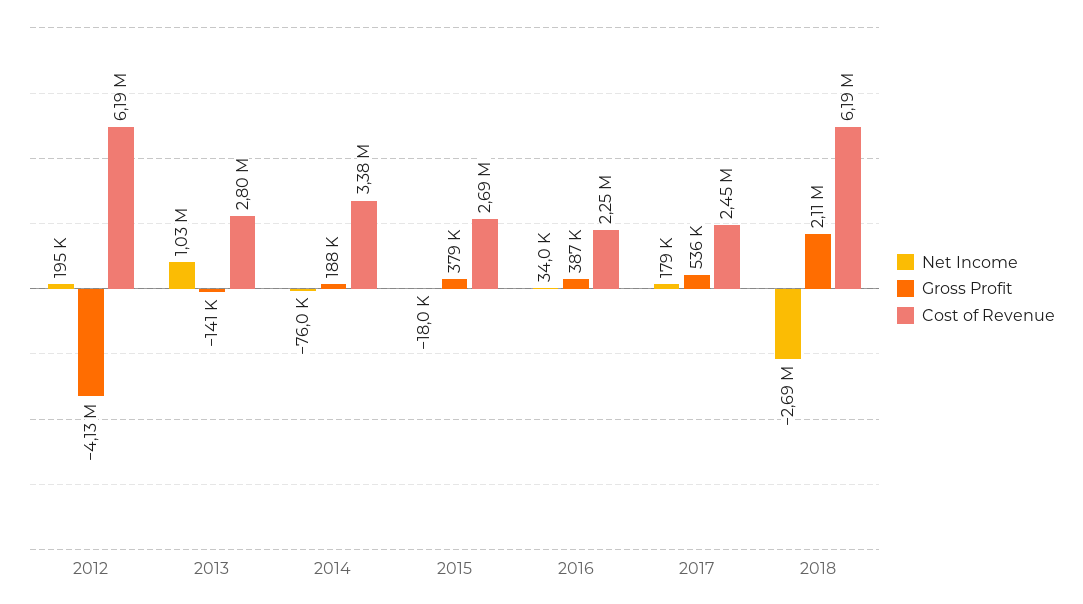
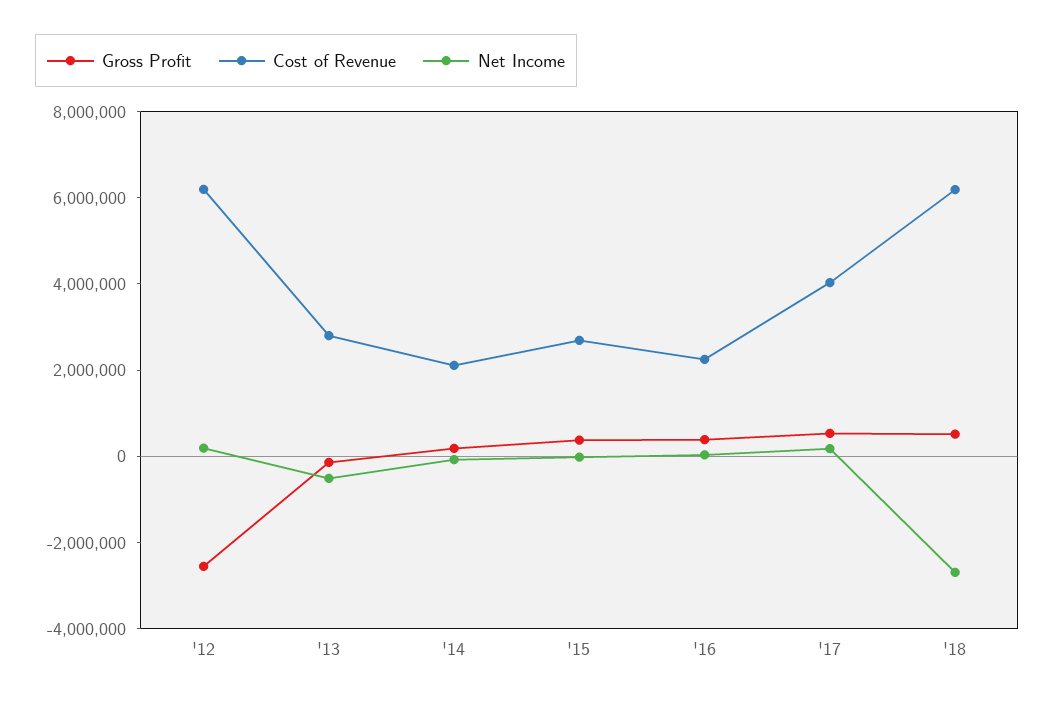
Gross Profit, 2012: -4130000 -> -2500000
Net Income, 2013: 1030000 -> -500000
Cost of Revenue, 2014: 3380000 -> 2000000
Cost of Revenue, 2017: 2450000 -> 4000000
Gross Profit, 2018: 2110000 -> 500000

